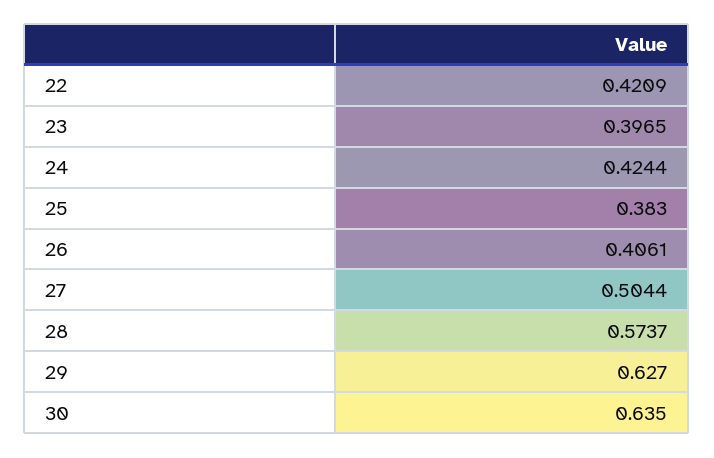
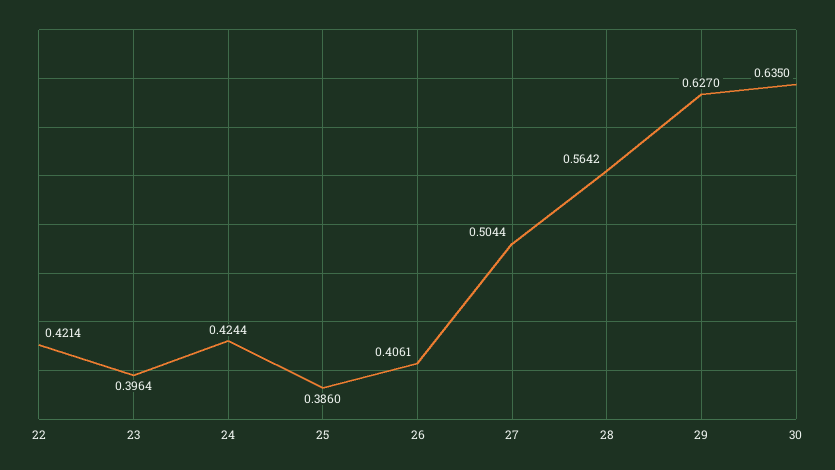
22: 0.4209 -> 0.4214
23: 0.3965 -> 0.3964
25: 0.383 -> 0.386
28: 0.5737 -> 0.5642

